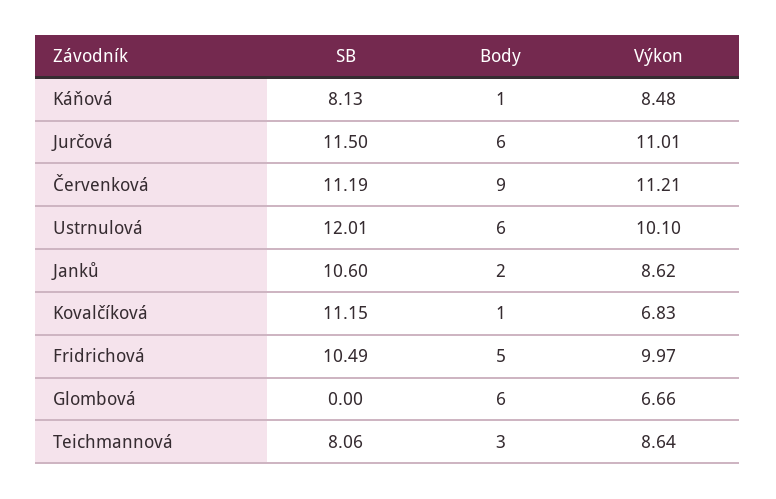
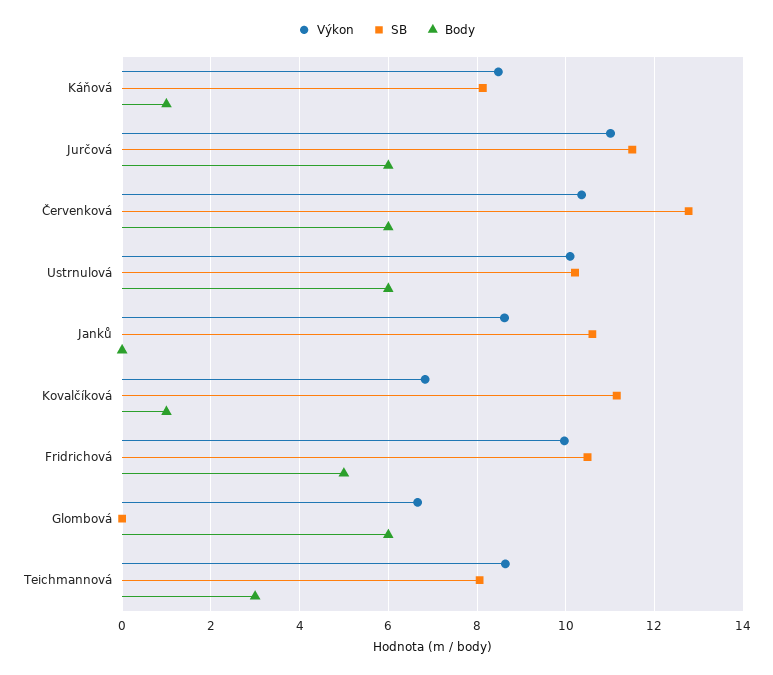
SB, Červenková: 11.19 -> 12.8
Body, Červenková: 9 -> 6
Výkon, Červenková: 11.21 -> 10.4
SB, Ustrnulová: 12.01 -> 10.2
Body, Janků: 2 -> 0

